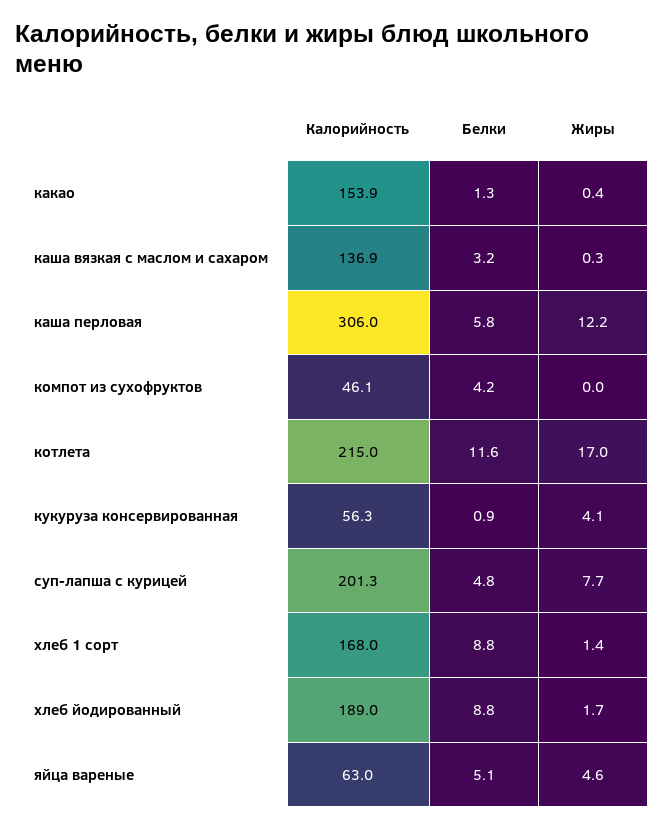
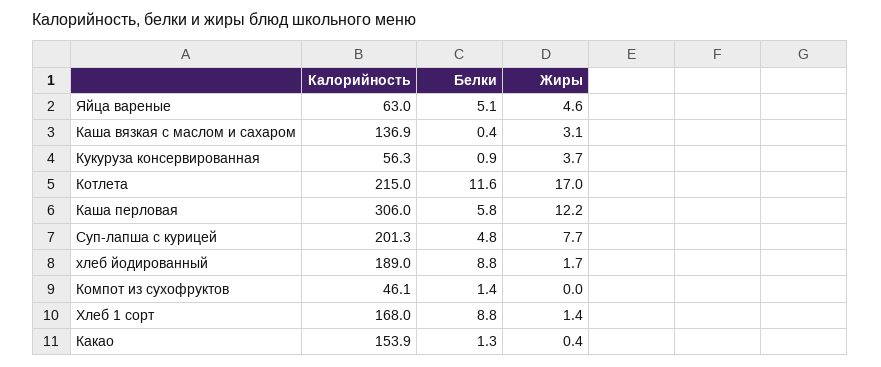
Белки, каша вязкая с маслом и сахаром: 3.2 -> 0.4
Жиры, каша вязкая с маслом и сахаром: 0.3 -> 3.1
Белки, компот из сухофруктов: 4.2 -> 1.4
Жиры, кукуруза консервированная: 4.1 -> 3.7

